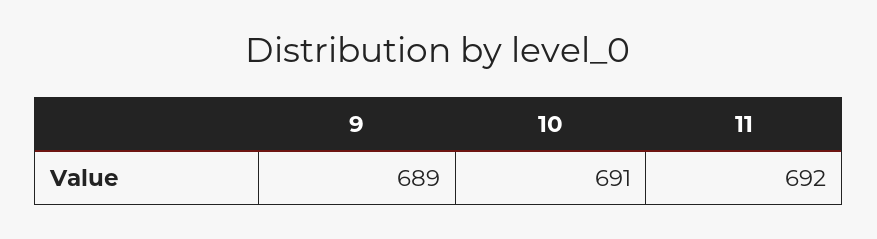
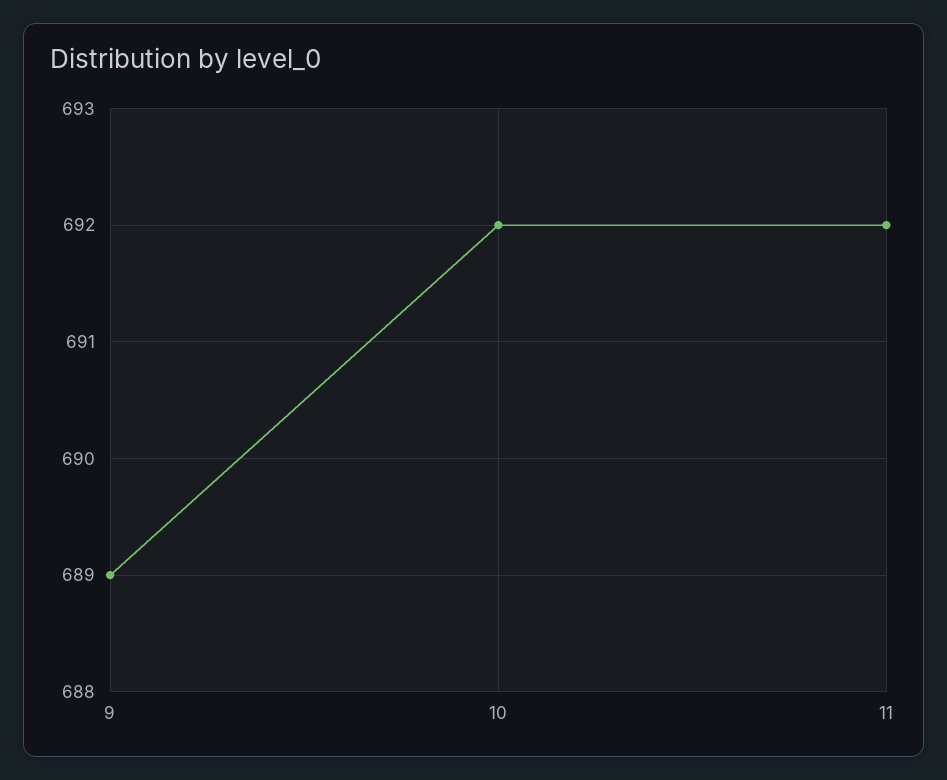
10: 691 -> 692

